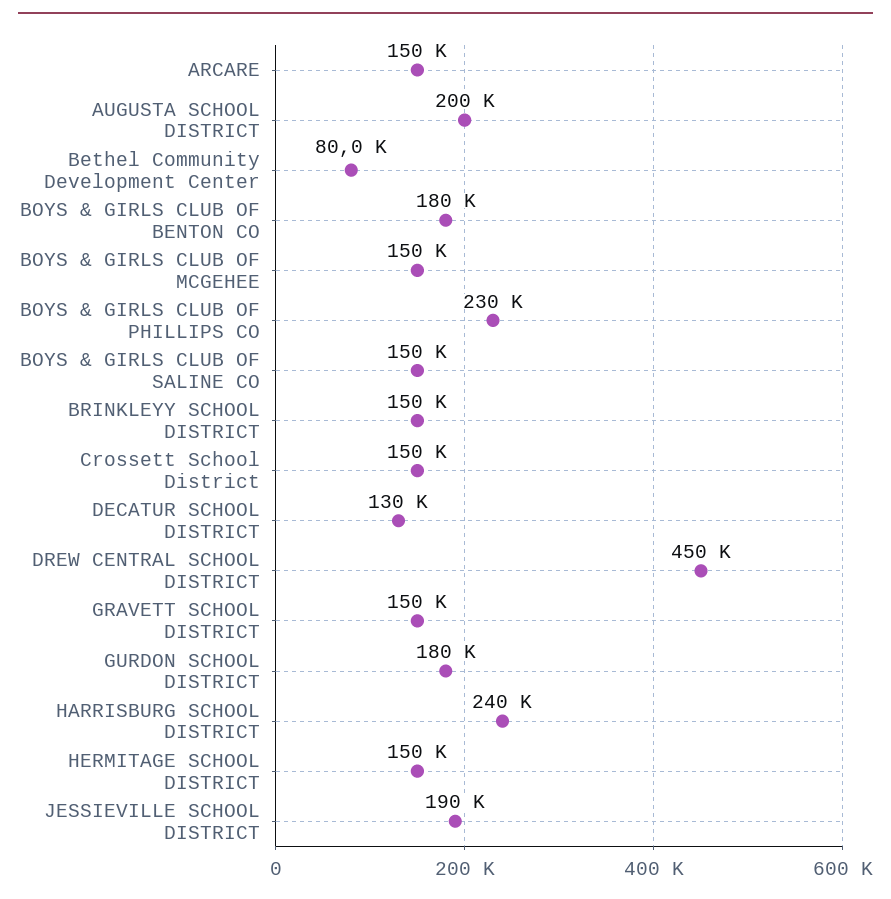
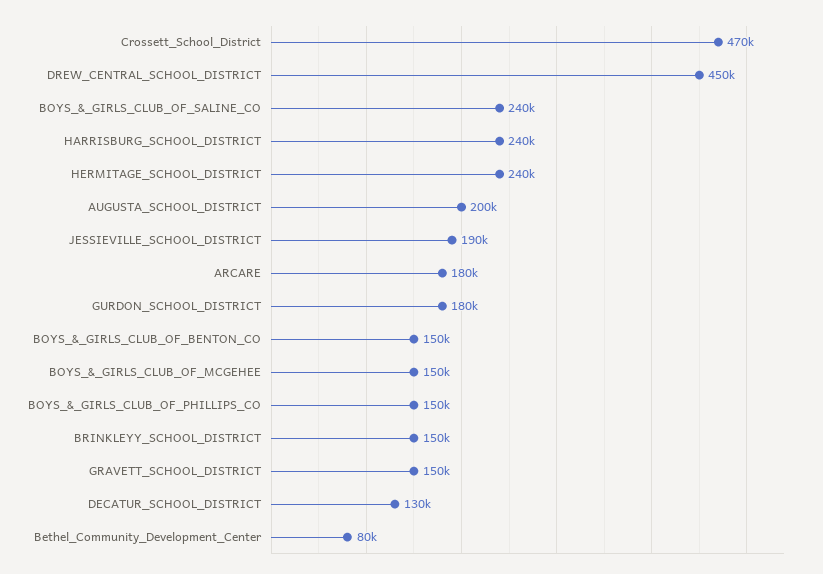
ARCARE: 150000 -> 180000
BOYS & GIRLS CLUB OF BENTON CO: 180000 -> 150000
BOYS & GIRLS CLUB OF PHILLIPS CO: 230000 -> 150000
BOYS & GIRLS CLUB OF SALINE CO: 150000 -> 240000
Crossett School District: 150000 -> 470000
HERMITAGE SCHOOL DISTRICT: 150000 -> 240000

